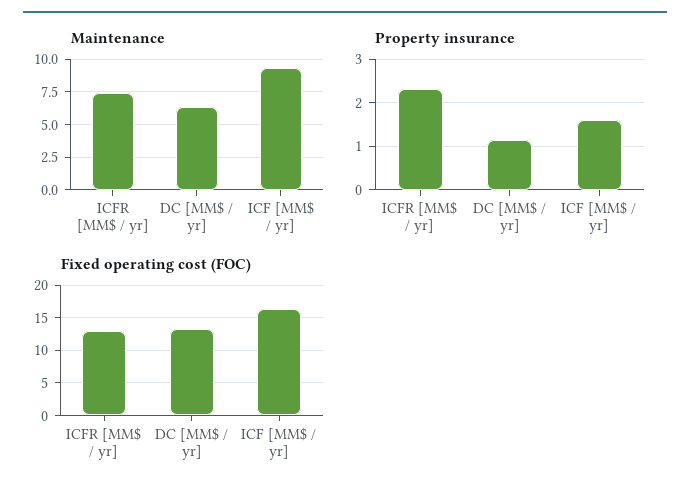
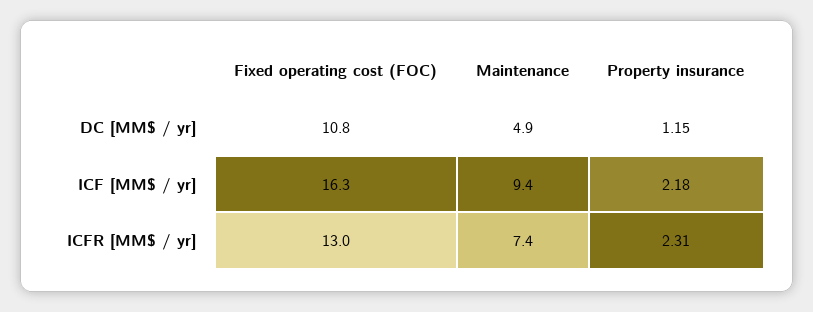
Maintenance, DC [MM$ / yr]: 6.5 -> 4.9
Property insurance, ICF [MM$ / yr]: 1.6 -> 2.18
Fixed operating cost (FOC), DC [MM$ / yr]: 13 -> 10.8

